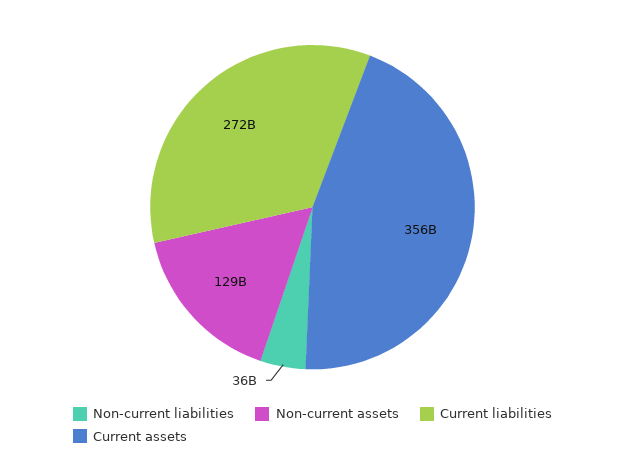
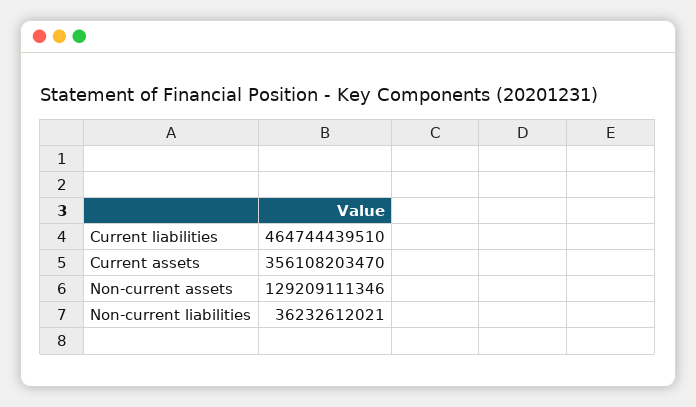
Current liabilities: 272000000000 -> 464744439510

